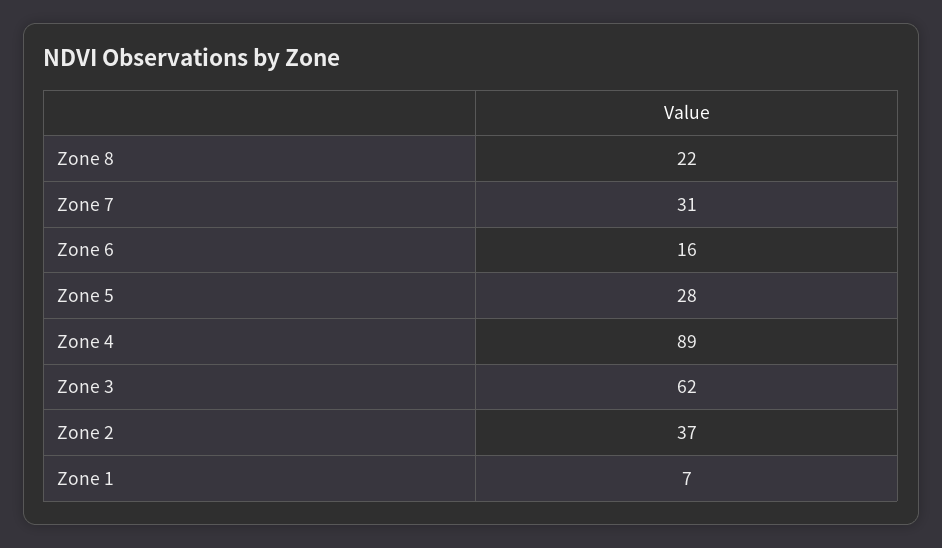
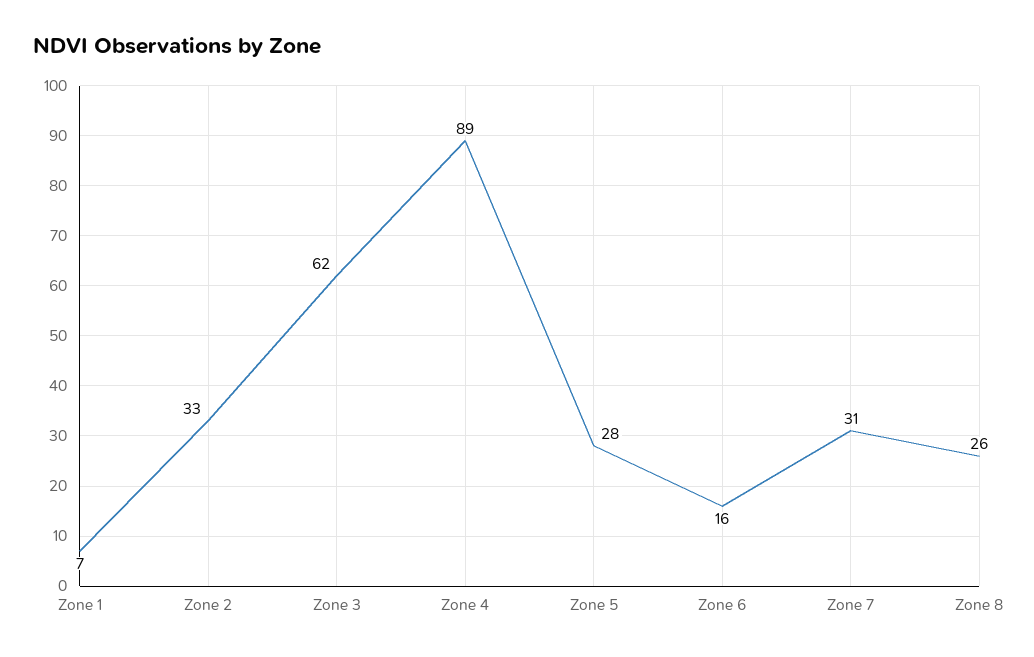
Zone 8: 22 -> 26
Zone 2: 37 -> 33

